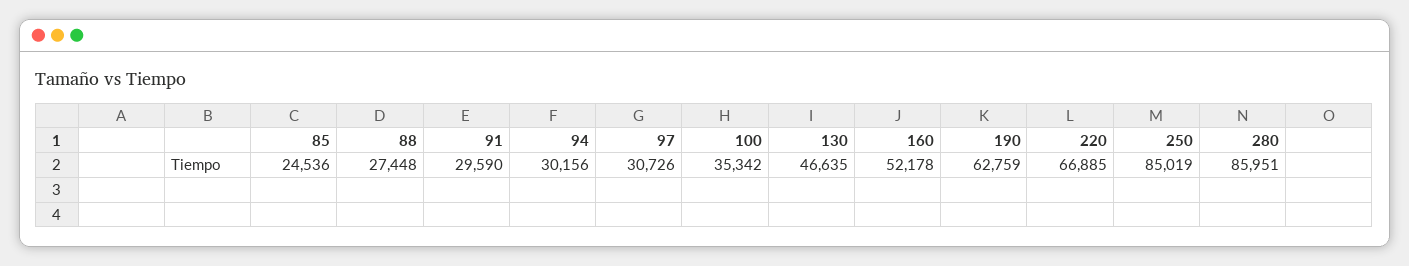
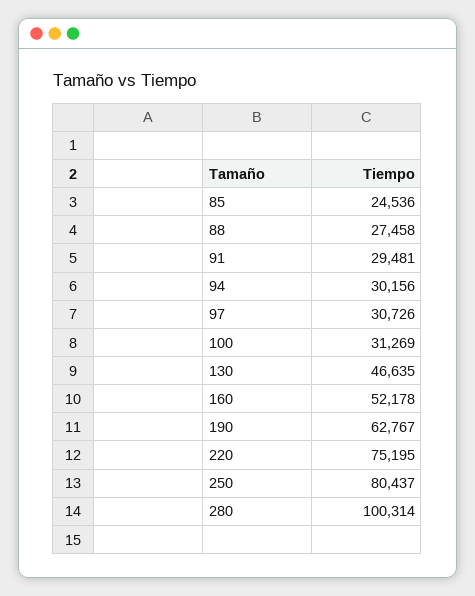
88: 27448 -> 27458
91: 29590 -> 29481
100: 35342 -> 31269
190: 62759 -> 62767
220: 66885 -> 75195
250: 85019 -> 80437
280: 85951 -> 100314

